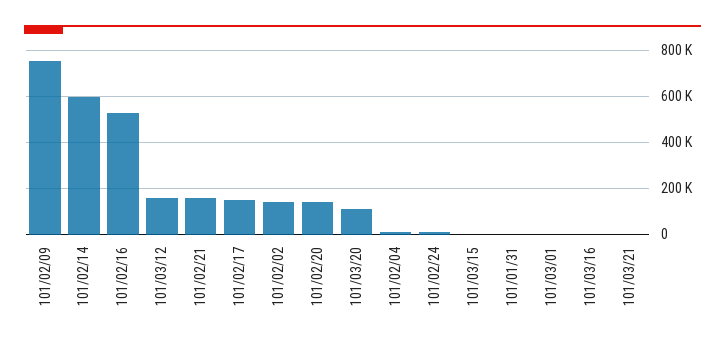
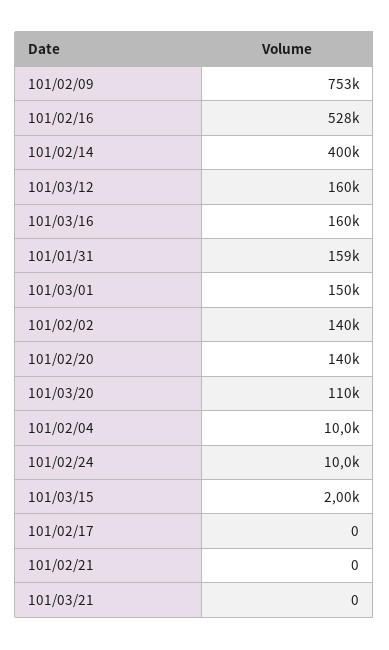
101/02/14: 600000 -> 400000
101/02/21: 150000 -> 0
101/02/17: 150000 -> 0
101/01/31: 0 -> 159000
101/03/01: 0 -> 150000
101/03/16: 0 -> 160000

